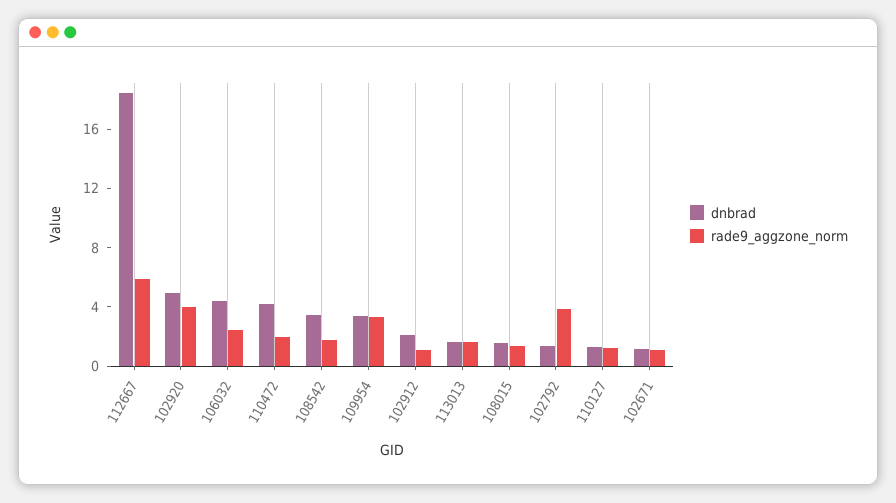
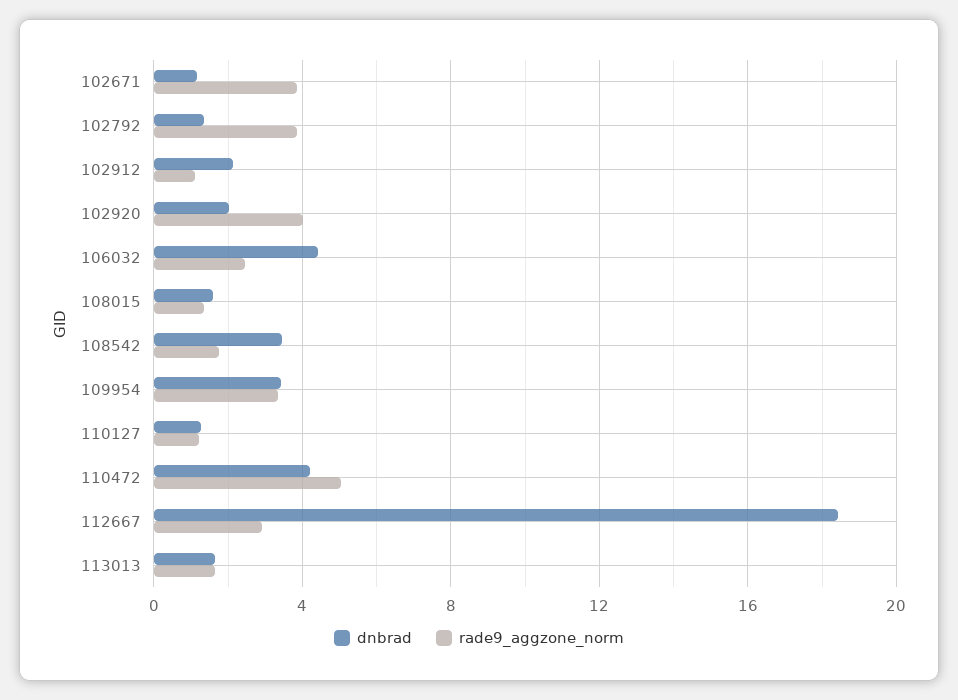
rade9_aggzone_norm, 112667: 6 -> 3
dnbrad, 102920: 5 -> 2
rade9_aggzone_norm, 110472: 2 -> 5
rade9_aggzone_norm, 102671: 1 -> 4

